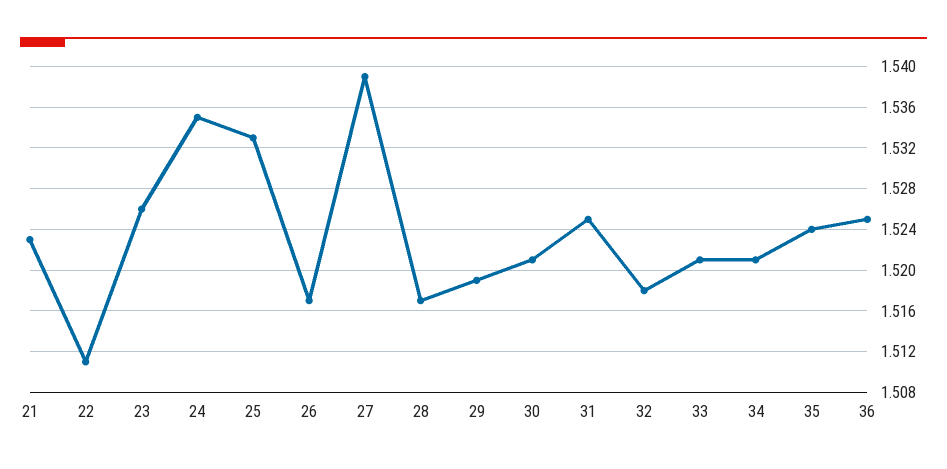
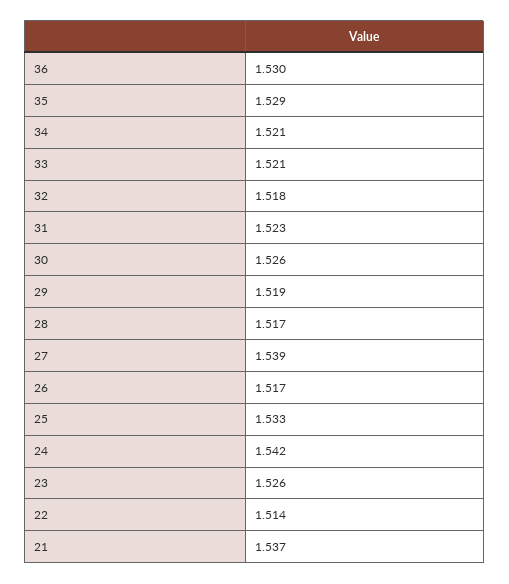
21: 1.523 -> 1.537
22: 1.511 -> 1.514
24: 1.535 -> 1.542
30: 1.521 -> 1.526
31: 1.525 -> 1.523
35: 1.524 -> 1.529
36: 1.525 -> 1.53

